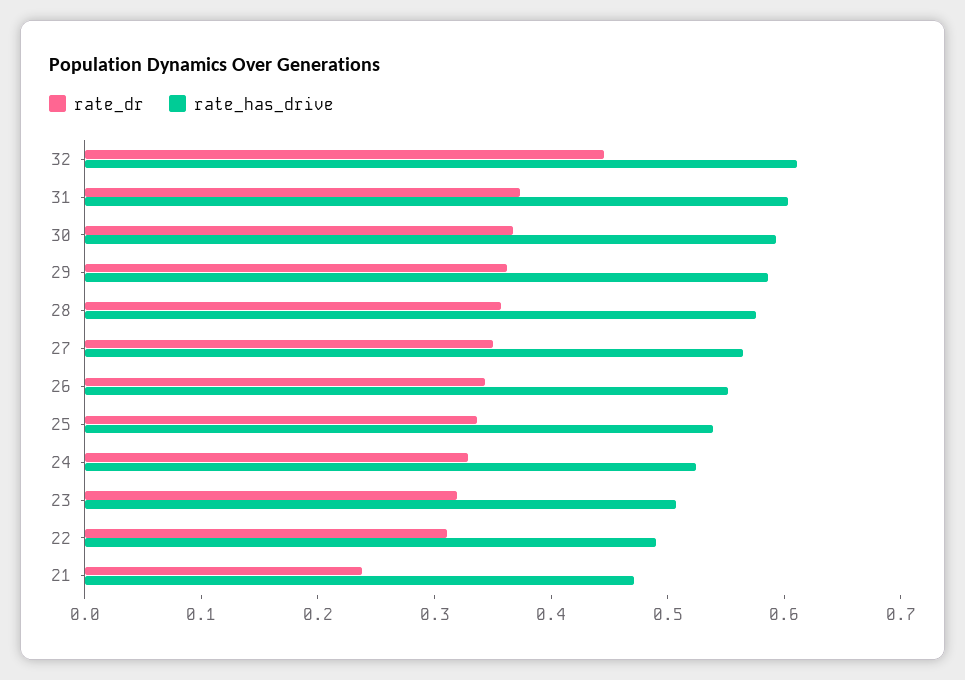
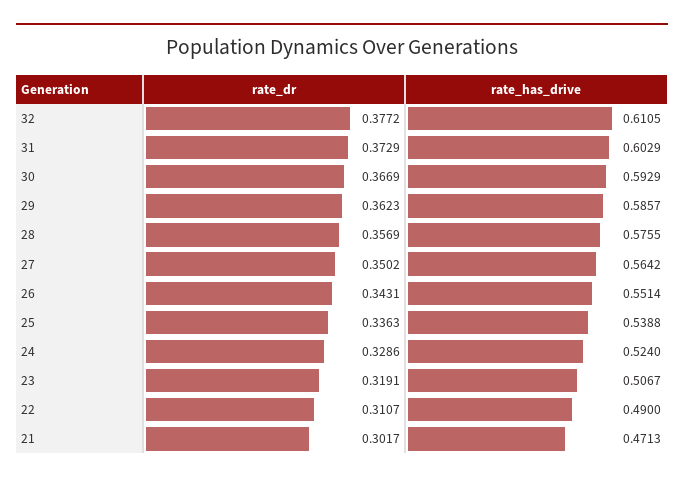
rate_dr, 32: 0.44 -> 0.3772
rate_dr, 21: 0.24 -> 0.3017

